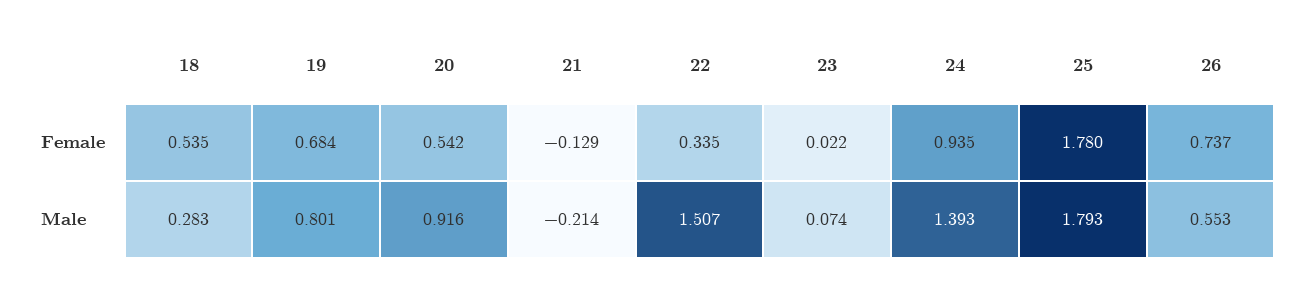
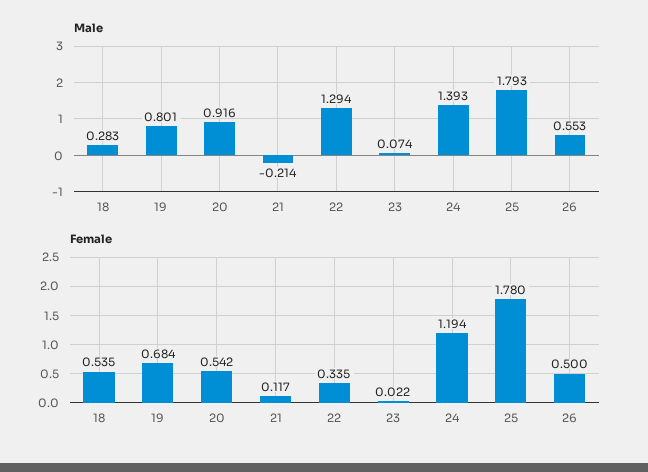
Female, 21: -0.129 -> 0.117
Female, 24: 0.935 -> 1.194
Female, 26: 0.737 -> 0.5
Male, 22: 1.507 -> 1.294

